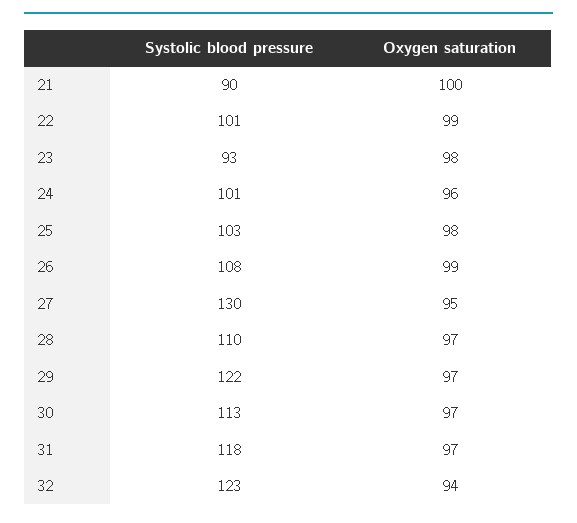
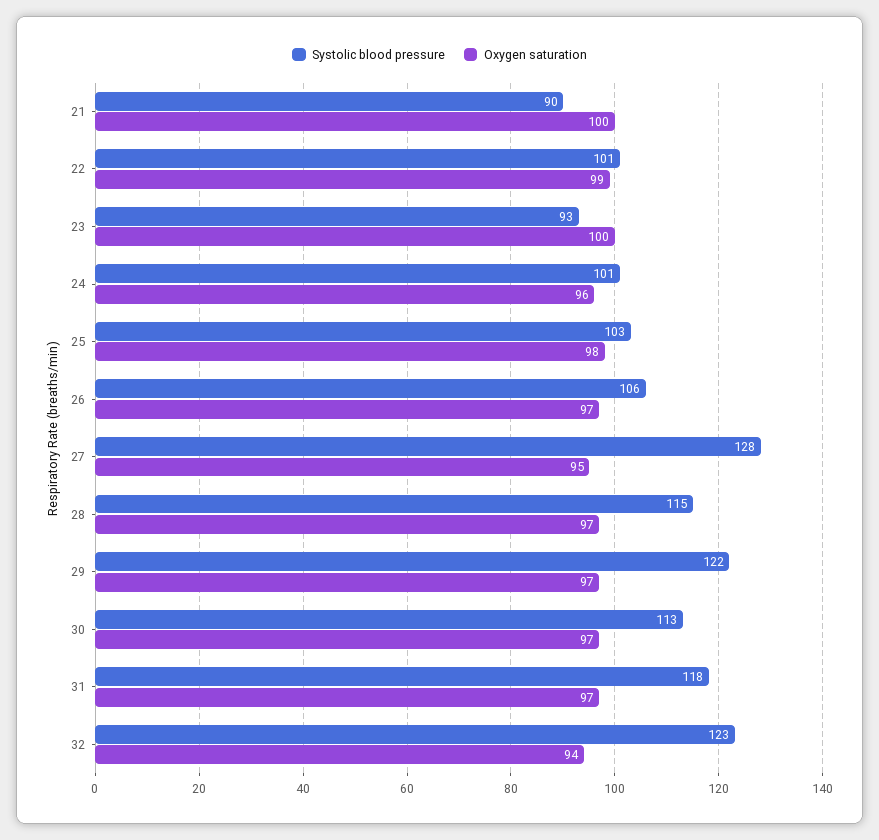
Oxygen saturation, 23: 98 -> 100
Systolic blood pressure, 26: 108 -> 106
Oxygen saturation, 26: 99 -> 97
Systolic blood pressure, 27: 130 -> 128
Systolic blood pressure, 28: 110 -> 115

